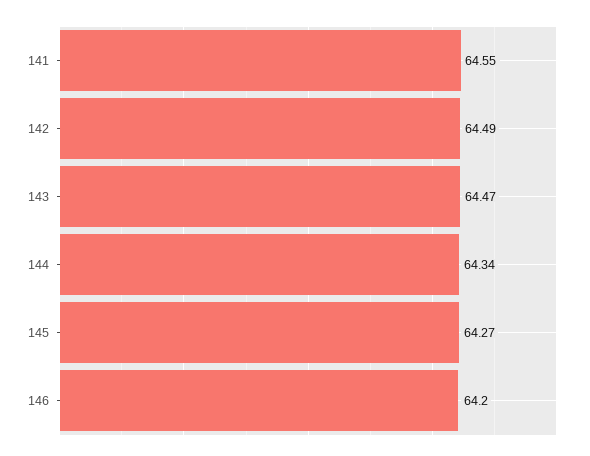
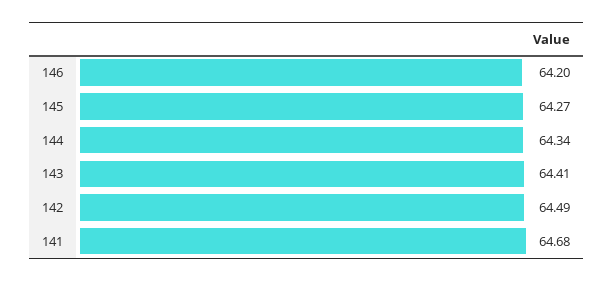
141: 64.55 -> 64.68
143: 64.47 -> 64.41

